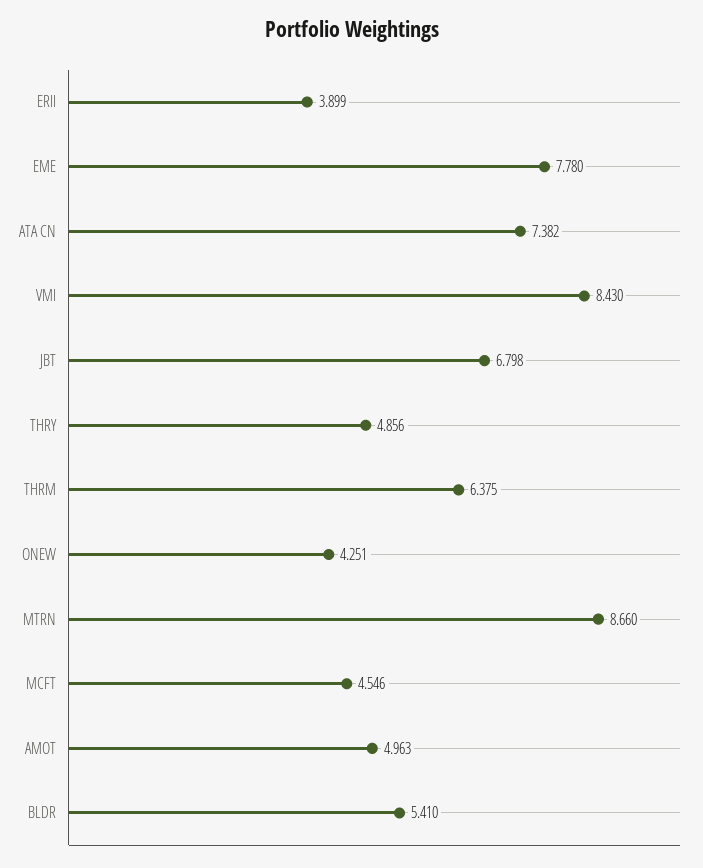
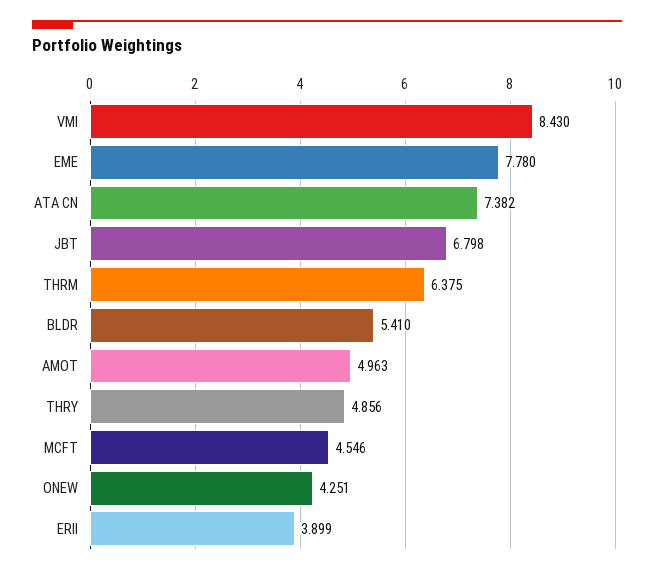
MTRN: 8.66 -> none

